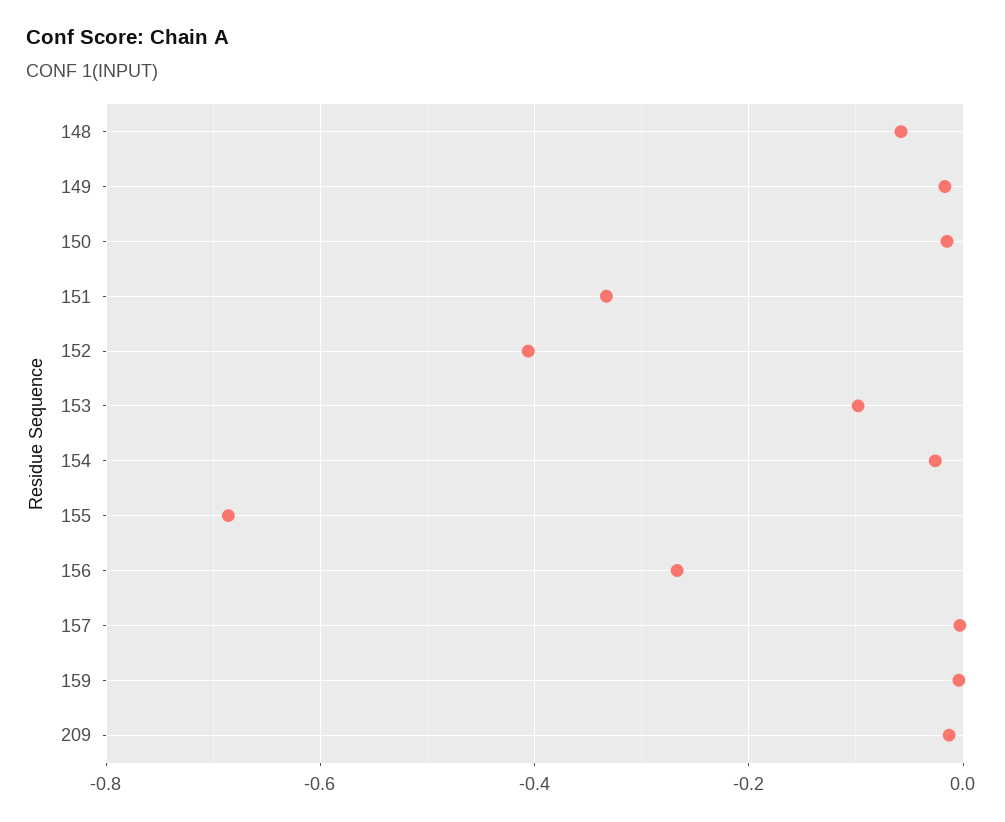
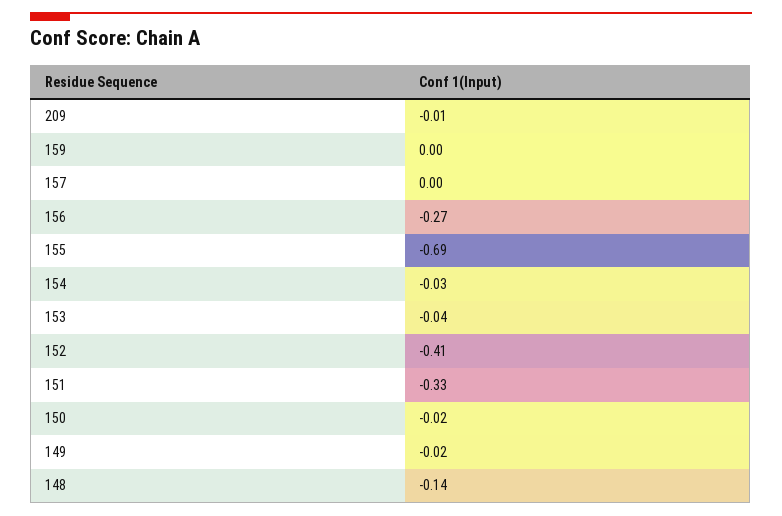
148: -0.06 -> -0.14
153: -0.1 -> -0.04

